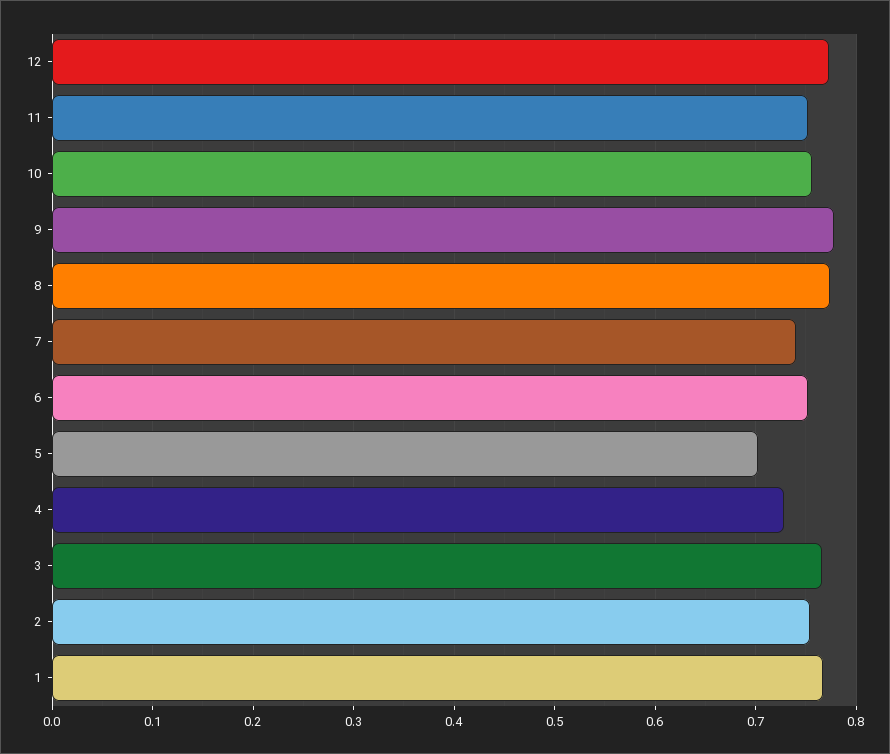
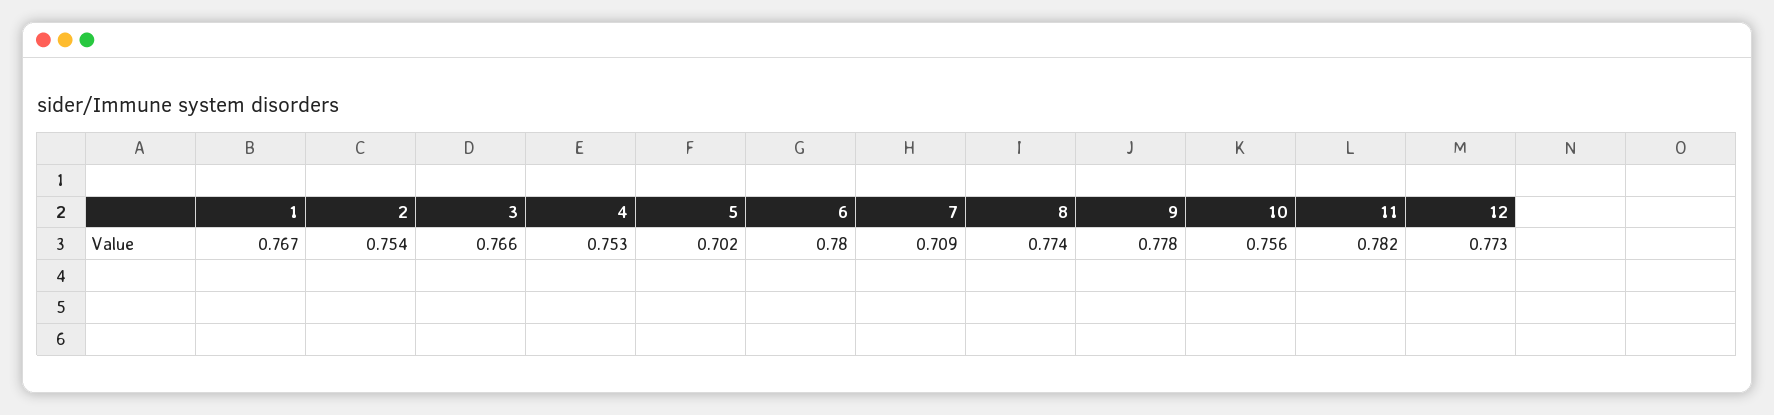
11: 0.75 -> 0.782
7: 0.74 -> 0.709
6: 0.75 -> 0.78
4: 0.73 -> 0.753

